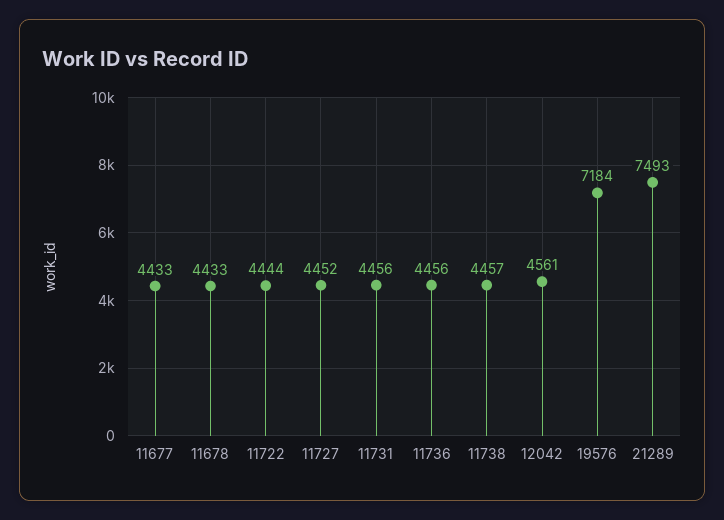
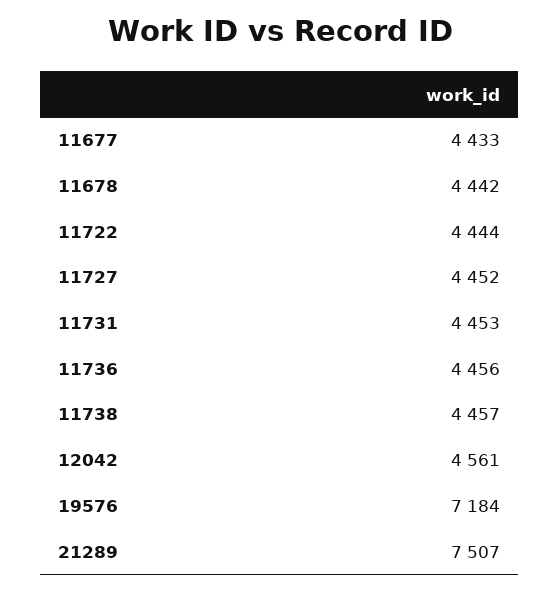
11678: 4433 -> 4442
11731: 4456 -> 4453
21289: 7493 -> 7507

